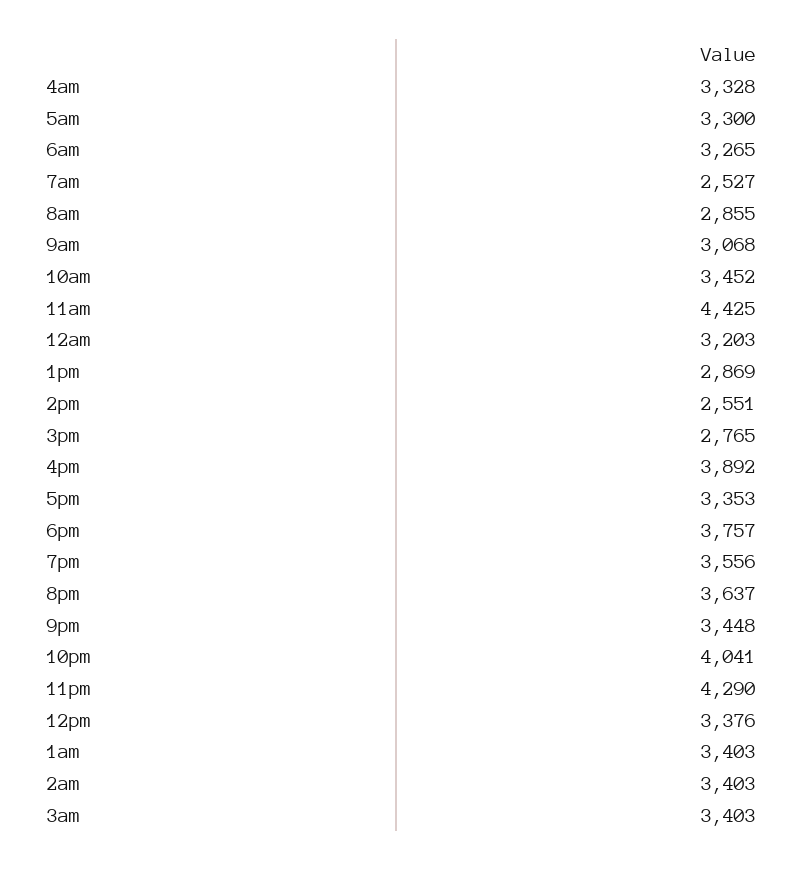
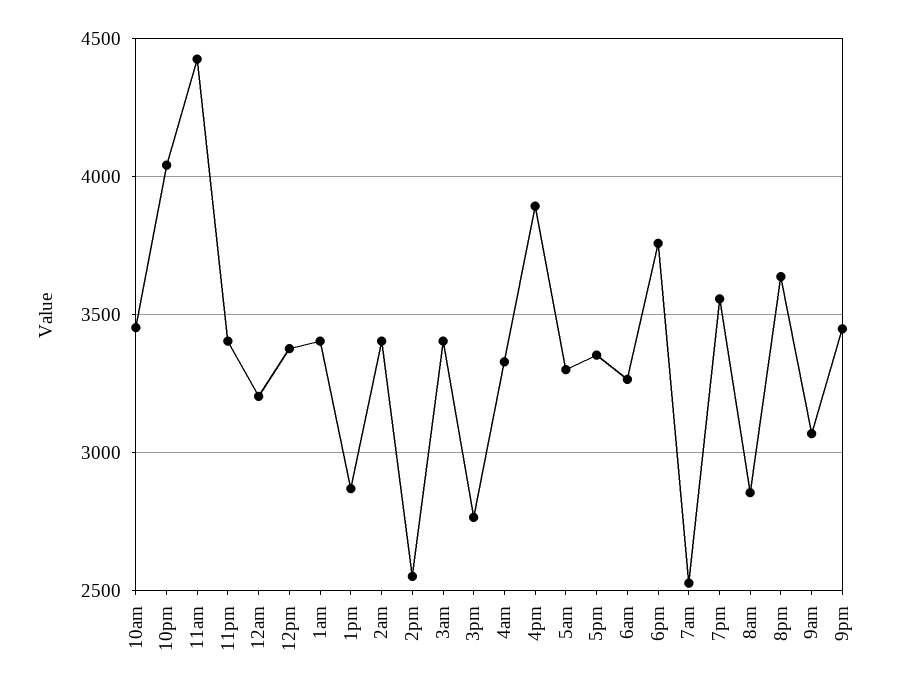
11pm: 4290 -> 3400

